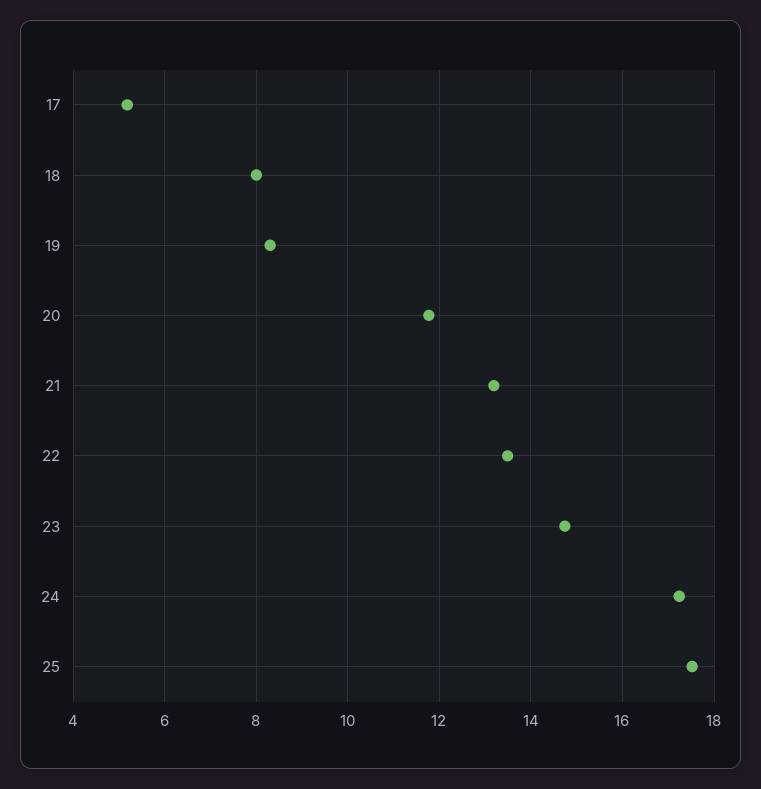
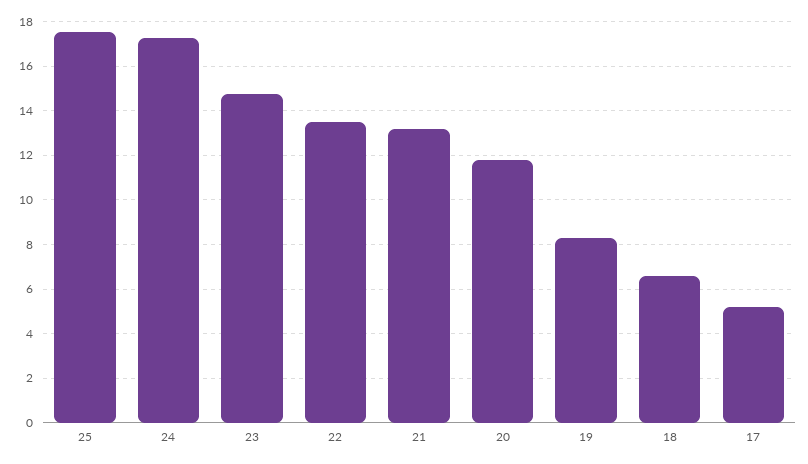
18: 8 -> 6.5

